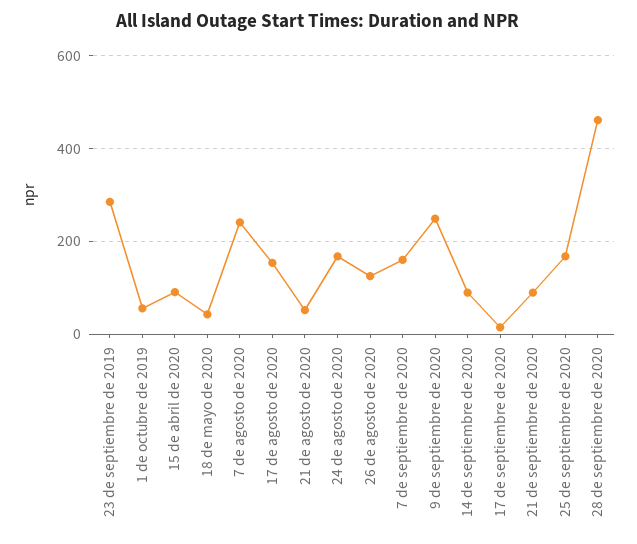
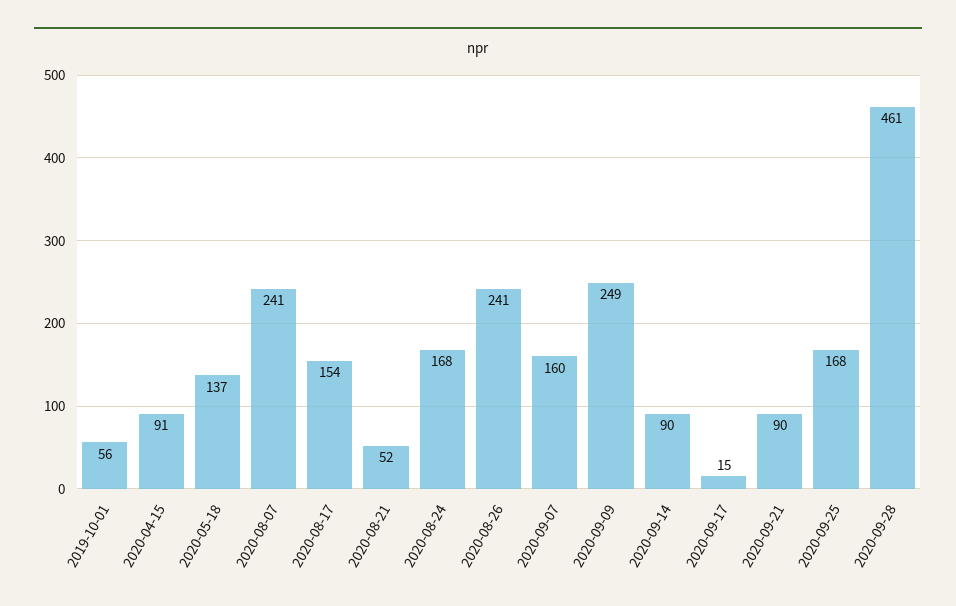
23 de septiembre de 2019: 280 -> none
18 de mayo de 2020: 40 -> 137
26 de agosto de 2020: 120 -> 241

